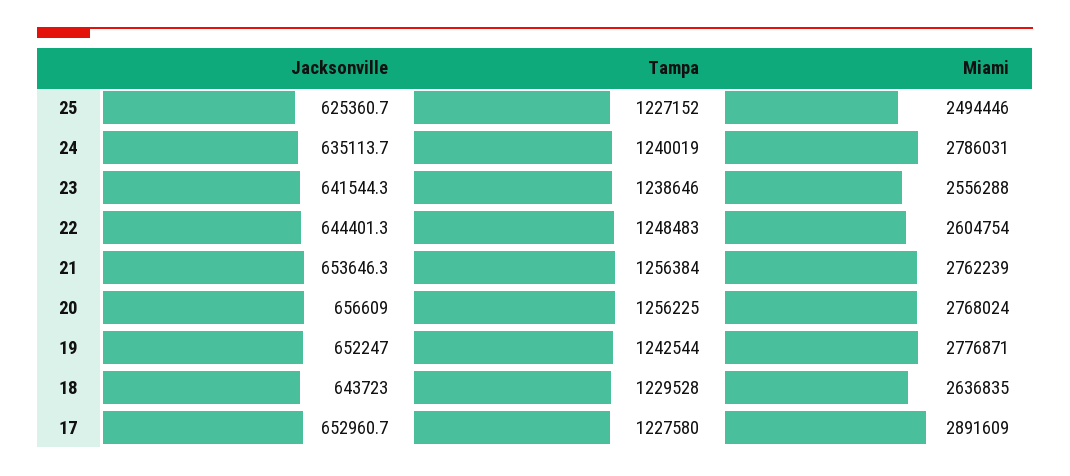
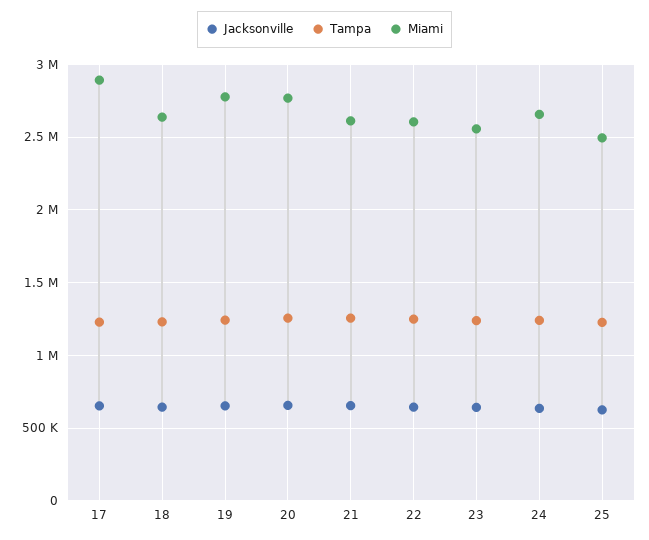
Miami, 24: 2786031 -> 2650000
Miami, 21: 2762239 -> 2600000

